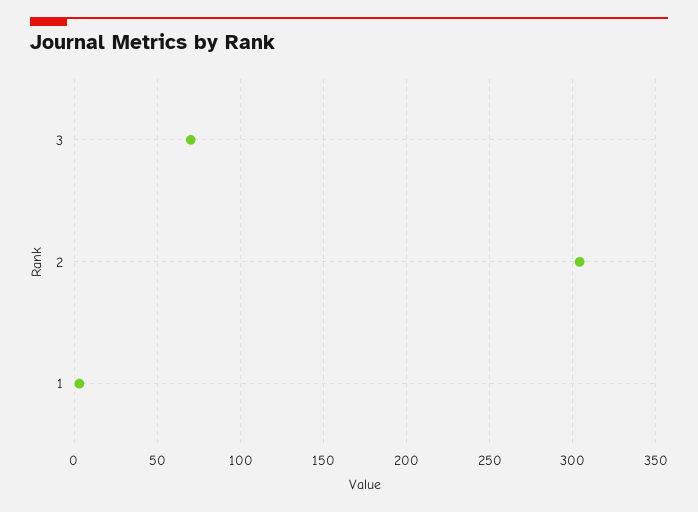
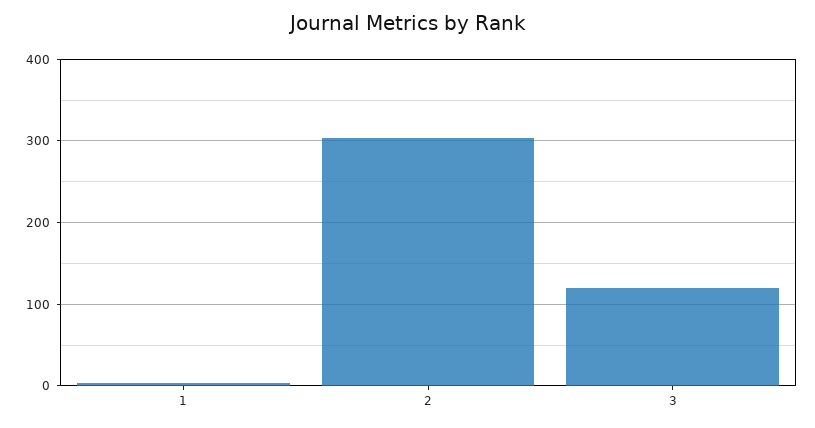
3: 70 -> 120

